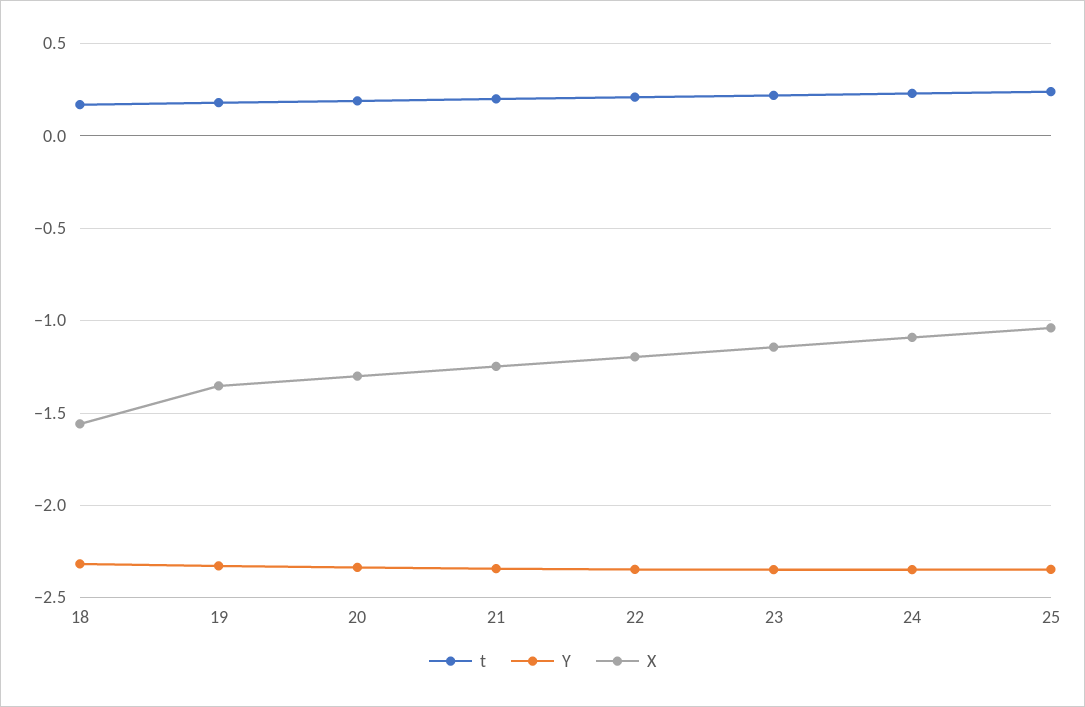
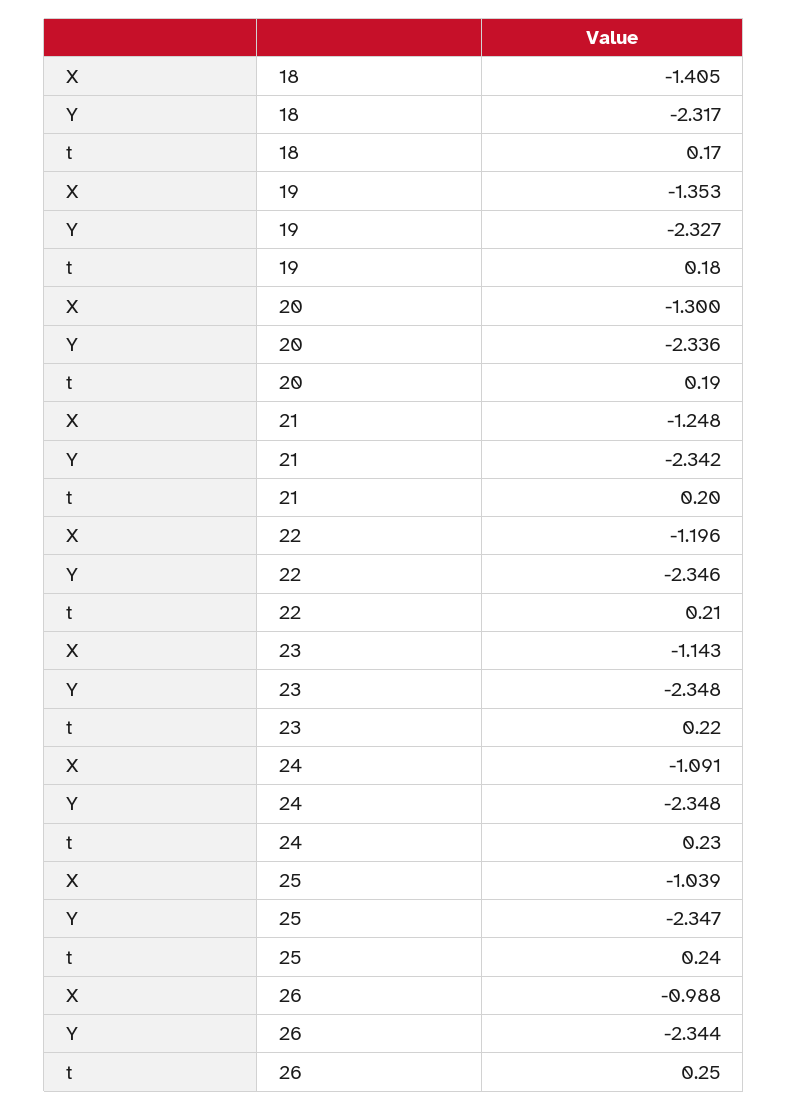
X, 18: -1.55 -> -1.405
X, 26: none -> -0.988
Y, 26: none -> -2.344
t, 26: none -> 0.25

